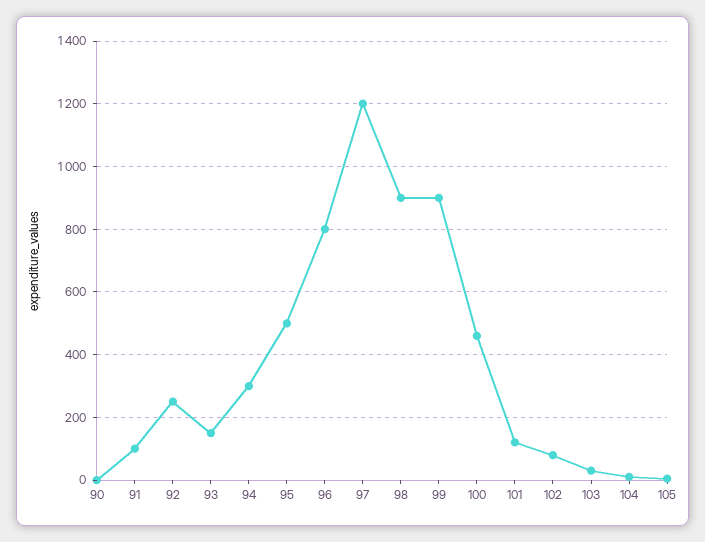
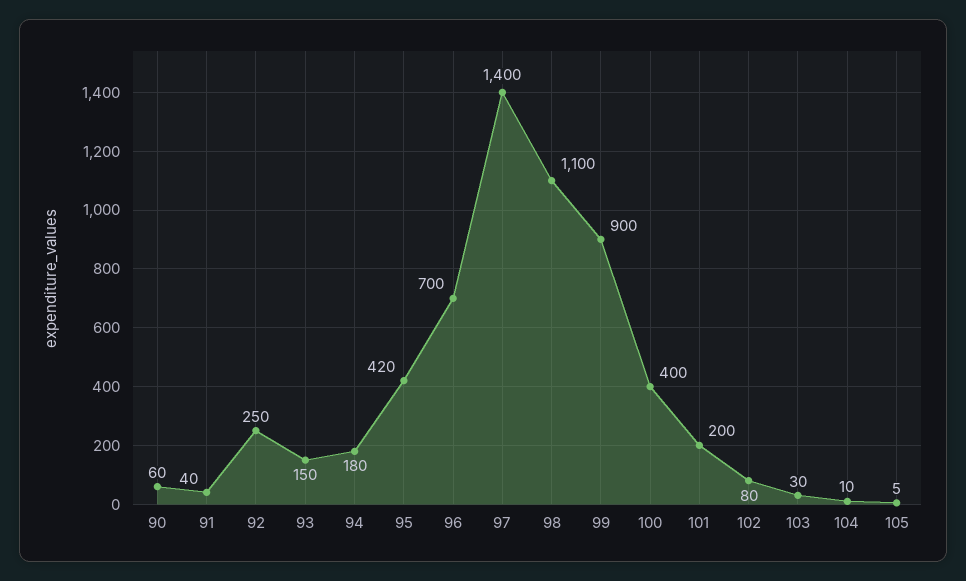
90: 0 -> 60
91: 100 -> 40
94: 300 -> 180
95: 500 -> 420
96: 800 -> 700
97: 1200 -> 1400
98: 900 -> 1100
100: 460 -> 400
101: 120 -> 200

